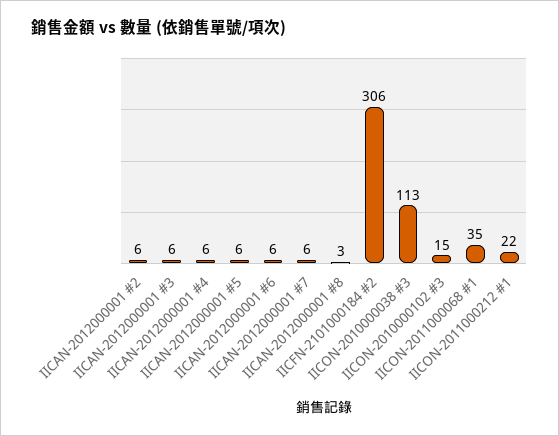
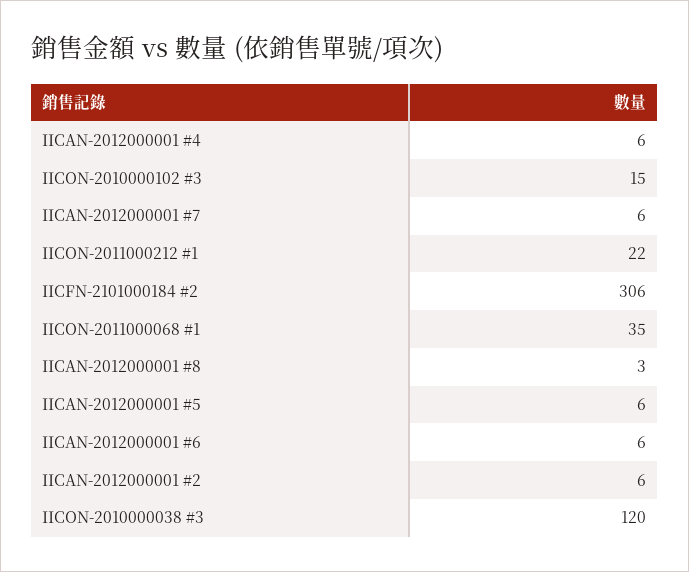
IICAN-2012000001 #3: 6 -> none
IICON-2010000038 #3: 113 -> 120

